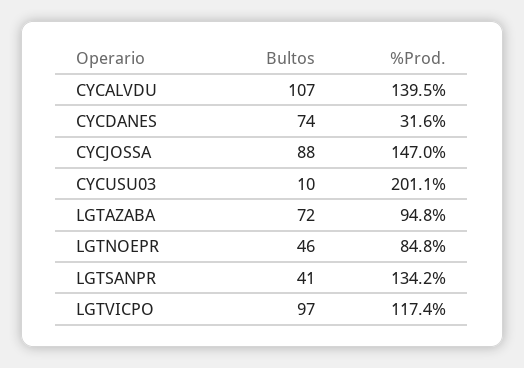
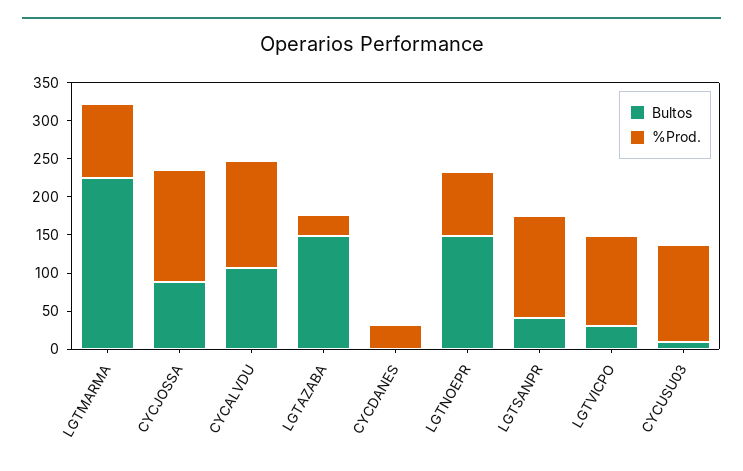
Bultos, CYCDANES: 74 -> 0
%Prod., CYCUSU03: 201.1 -> 125
Bultos, LGTAZABA: 72 -> 150
%Prod., LGTAZABA: 94.8 -> 25
Bultos, LGTNOEPR: 46 -> 150
Bultos, LGTVICPO: 97 -> 25
Bultos, LGTMARMA: none -> 225
%Prod., LGTMARMA: none -> 100

